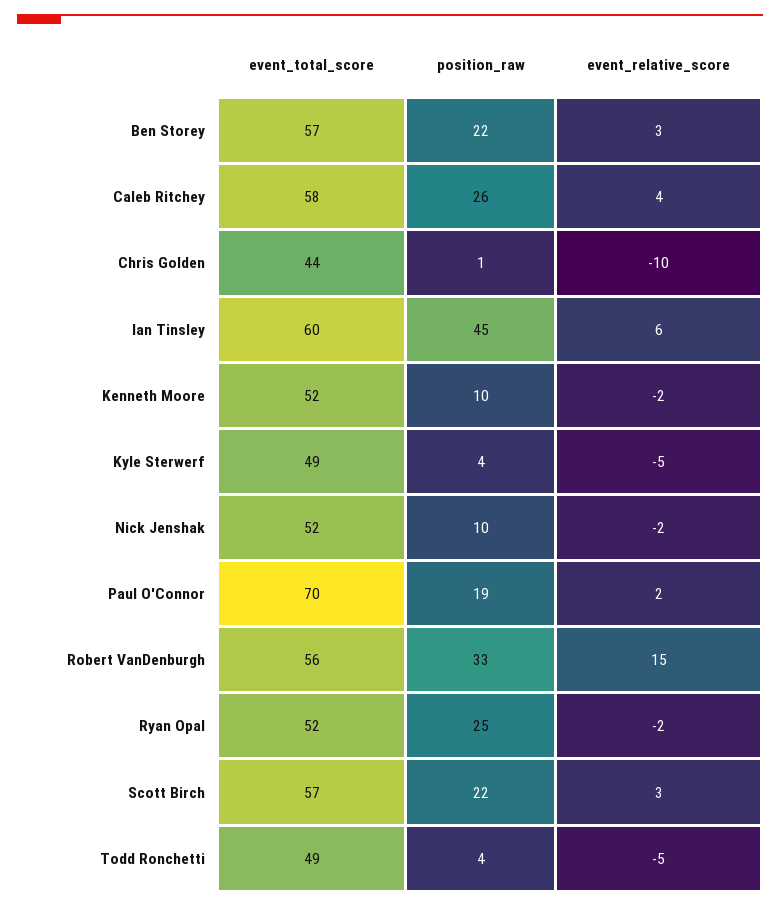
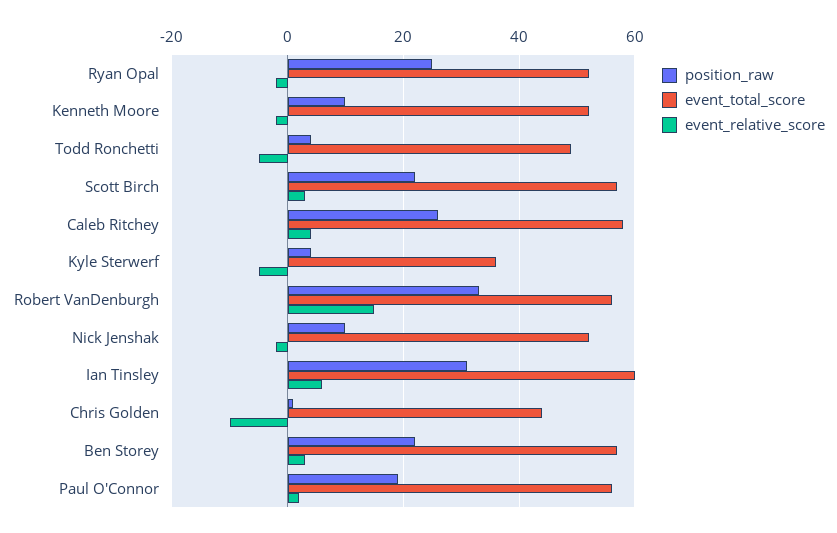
position_raw, Ian Tinsley: 45 -> 30
event_total_score, Kyle Sterwerf: 49 -> 35
event_total_score, Paul O'Connor: 70 -> 55

